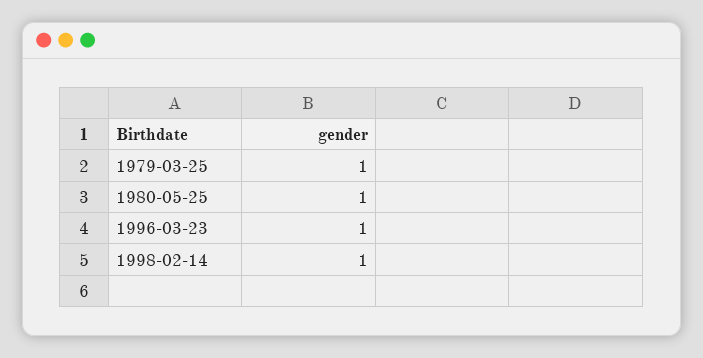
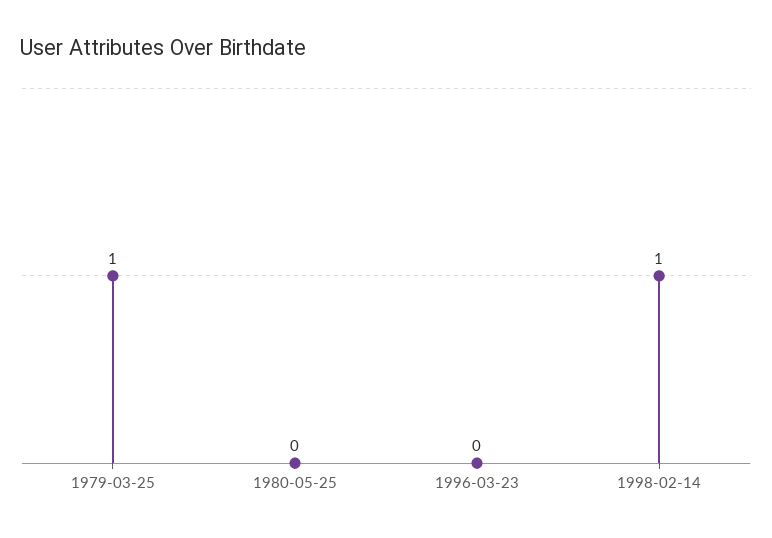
1980-05-25: 1 -> 0
1996-03-23: 1 -> 0

